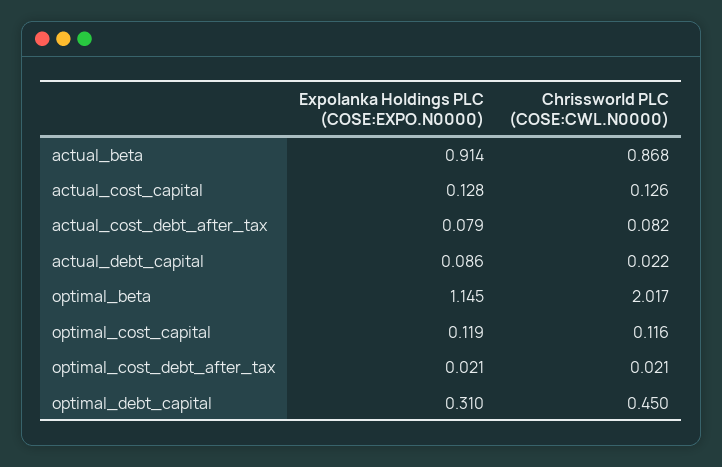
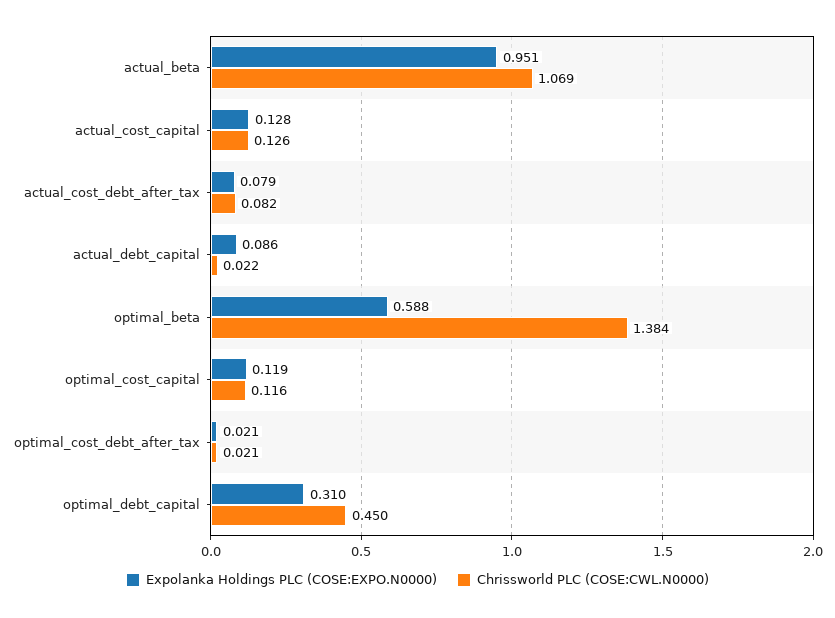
Expolanka Holdings PLC (COSE:EXPO.N0000), actual_beta: 0.914 -> 0.951
Chrissworld PLC (COSE:CWL.N0000), actual_beta: 0.868 -> 1.069
Expolanka Holdings PLC (COSE:EXPO.N0000), optimal_beta: 1.145 -> 0.588
Chrissworld PLC (COSE:CWL.N0000), optimal_beta: 2.017 -> 1.384

